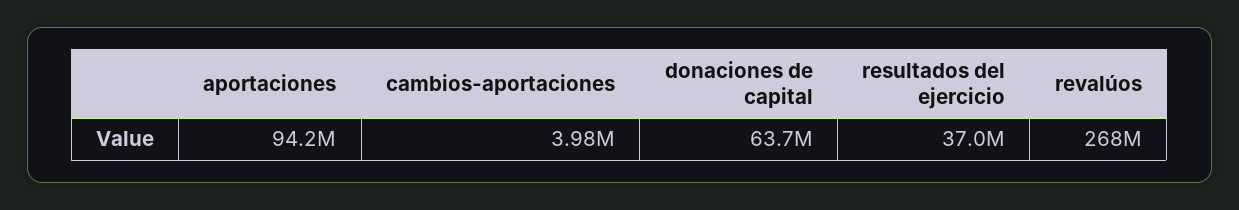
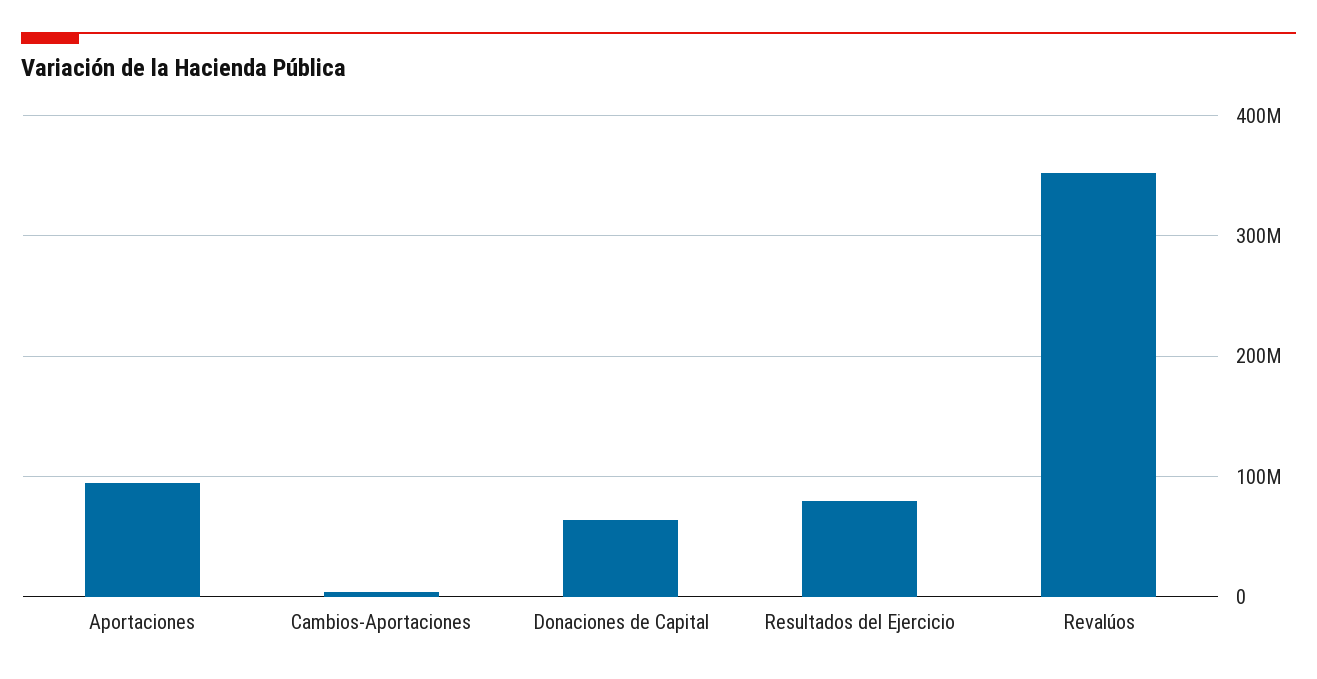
resultados del ejercicio: 37000000 -> 80000000
revalúos: 268000000 -> 350000000

